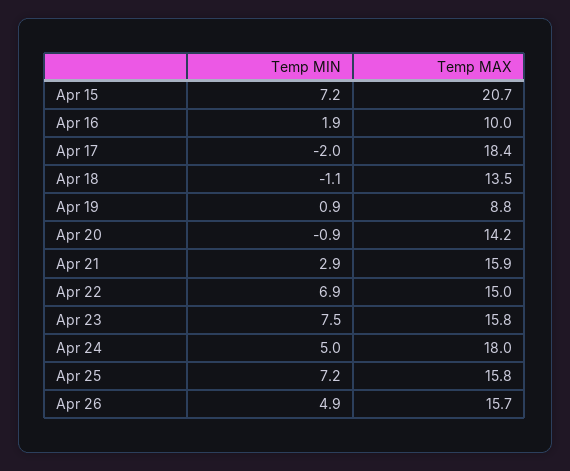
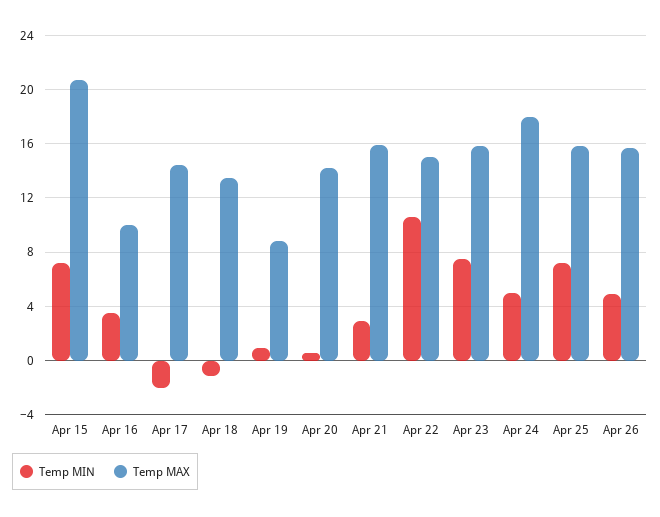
Temp MIN, Apr 16: 1.9 -> 3.5
Temp MAX, Apr 17: 18.4 -> 14.5
Temp MIN, Apr 20: -0.9 -> 0.5
Temp MIN, Apr 22: 6.9 -> 10.5

